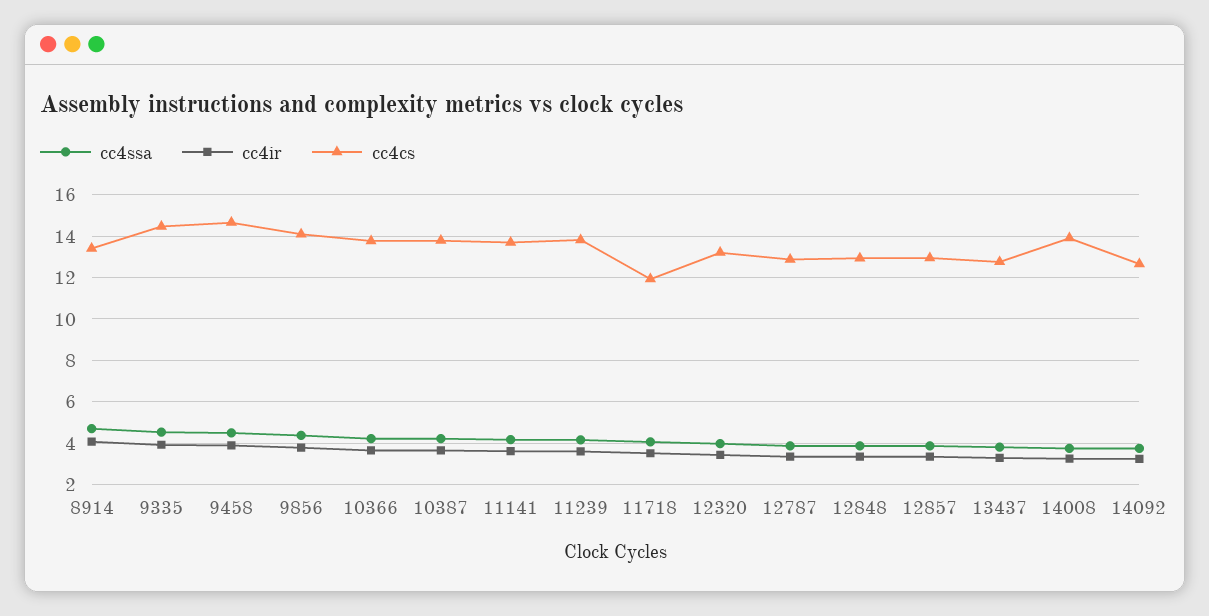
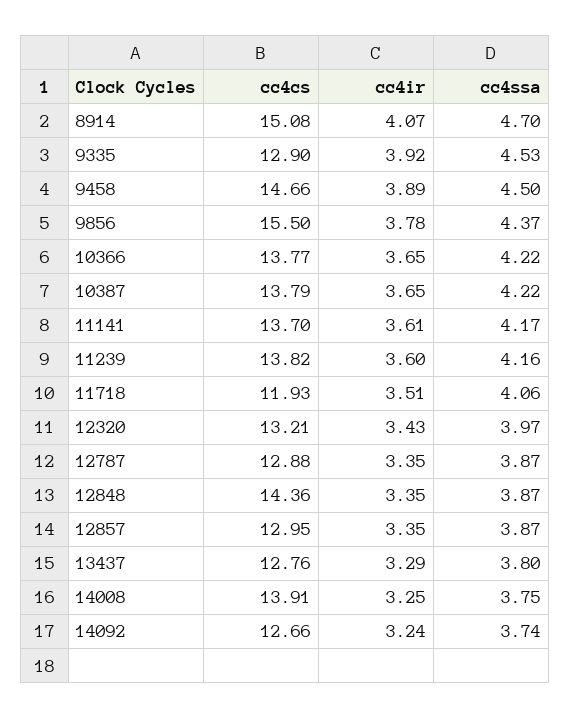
cc4cs, 8914: 13.5 -> 15.08
cc4cs, 9335: 14.5 -> 12.9
cc4cs, 9856: 14 -> 15.5
cc4cs, 12848: 13 -> 14.36

